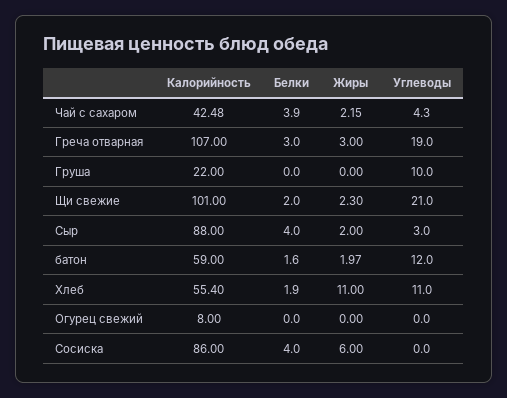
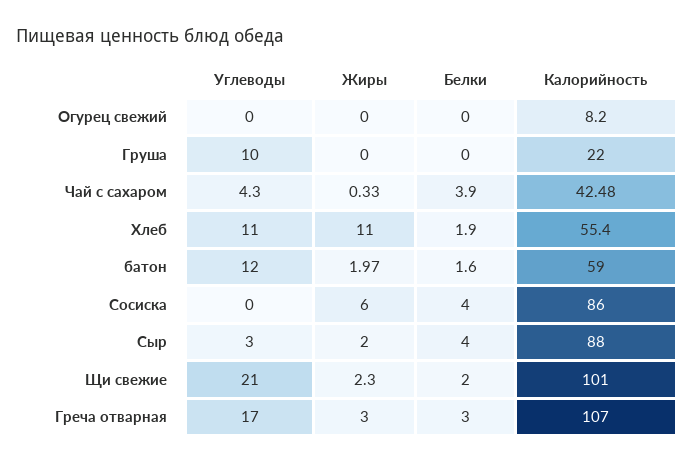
Жиры, Чай с сахаром: 2.15 -> 0.33
Углеводы, Греча отварная: 19 -> 17
Калорийность, Огурец свежий: 8 -> 8.2

